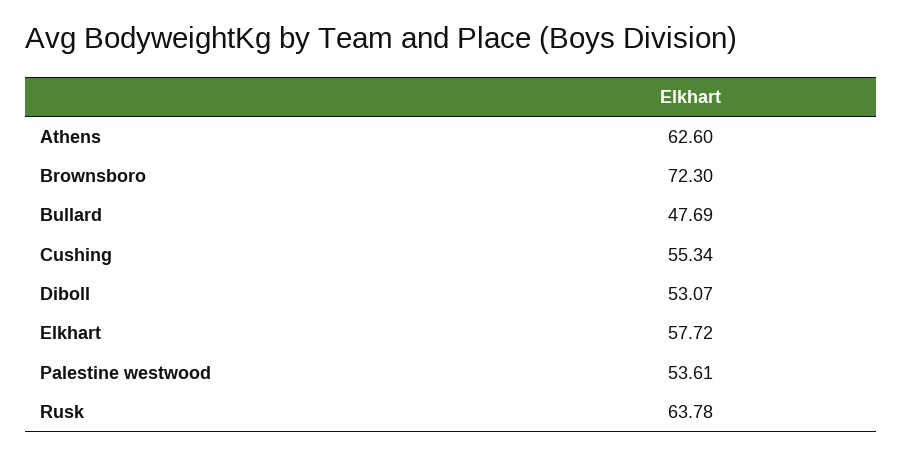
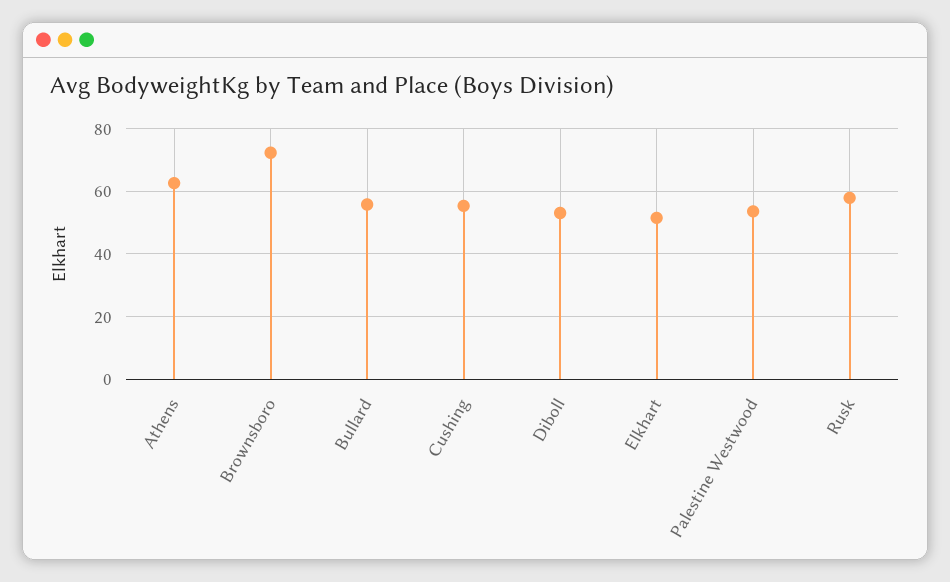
Bullard: 47.69 -> 56
Elkhart: 57.72 -> 52
Rusk: 63.78 -> 58

